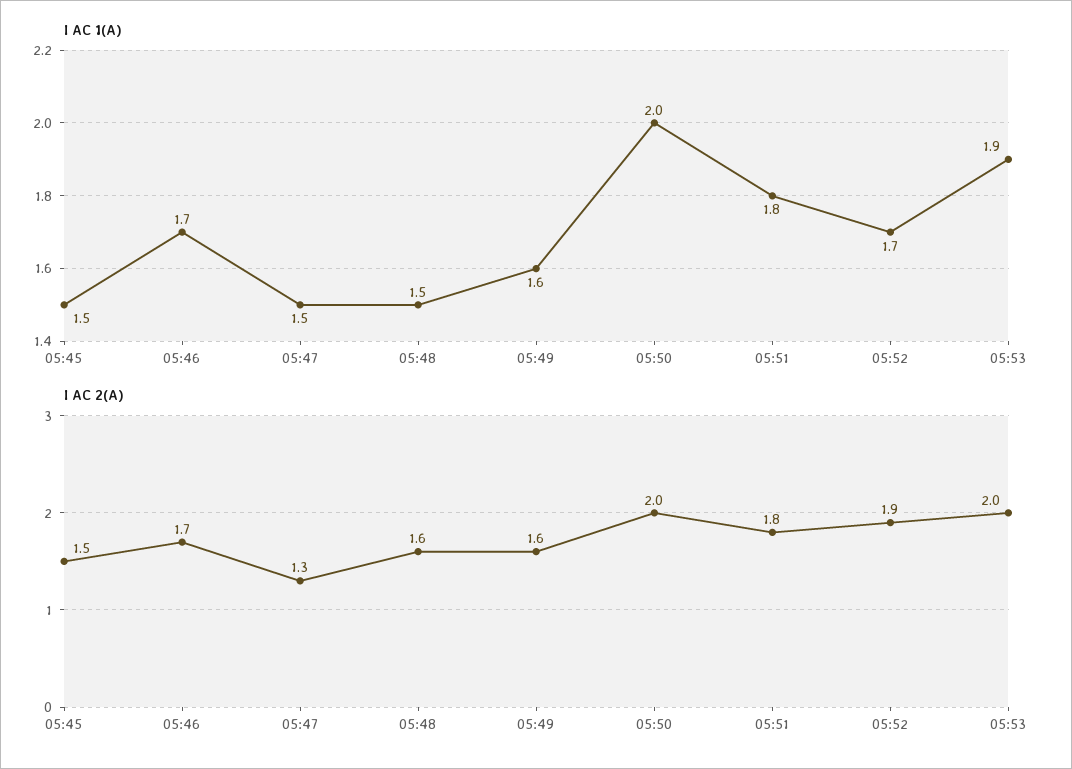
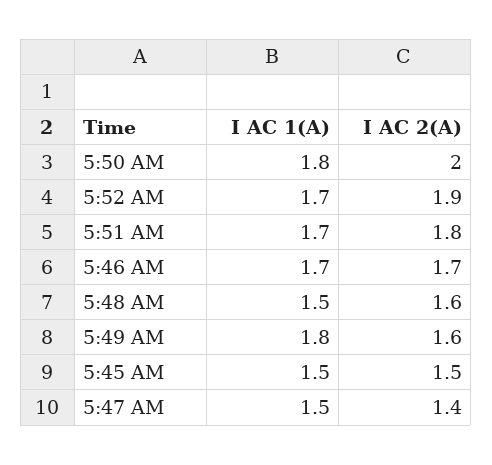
I AC 1(A), 05:49: 1.6 -> 1.8
I AC 1(A), 05:50: 2 -> 1.8
I AC 1(A), 05:51: 1.8 -> 1.7
I AC 1(A), 05:53: 1.9 -> none
I AC 2(A), 05:47: 1.3 -> 1.4
I AC 2(A), 05:53: 2 -> none

